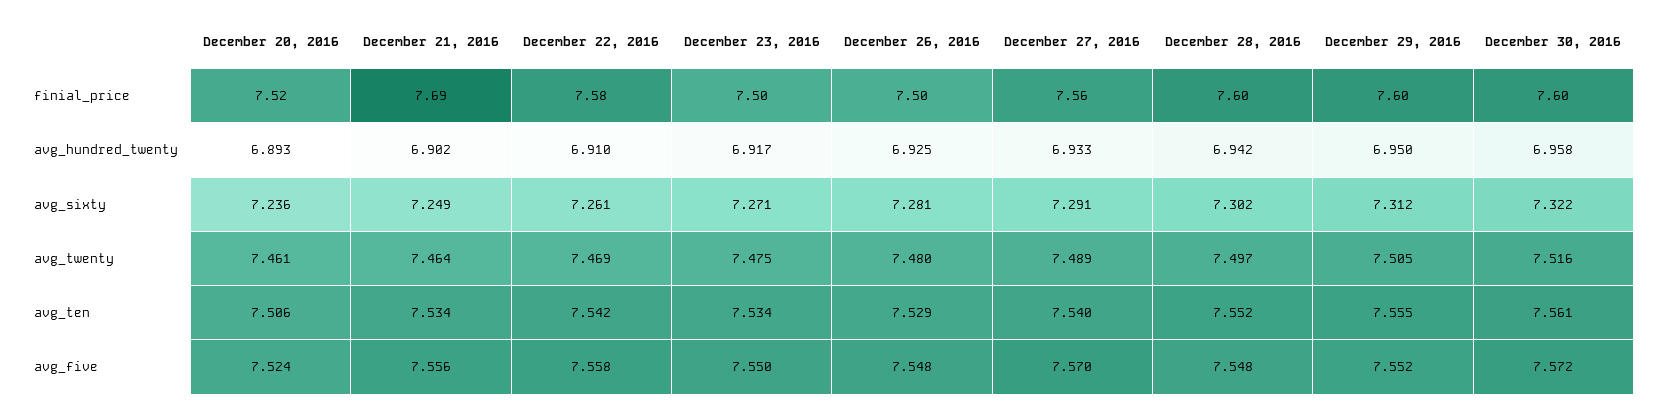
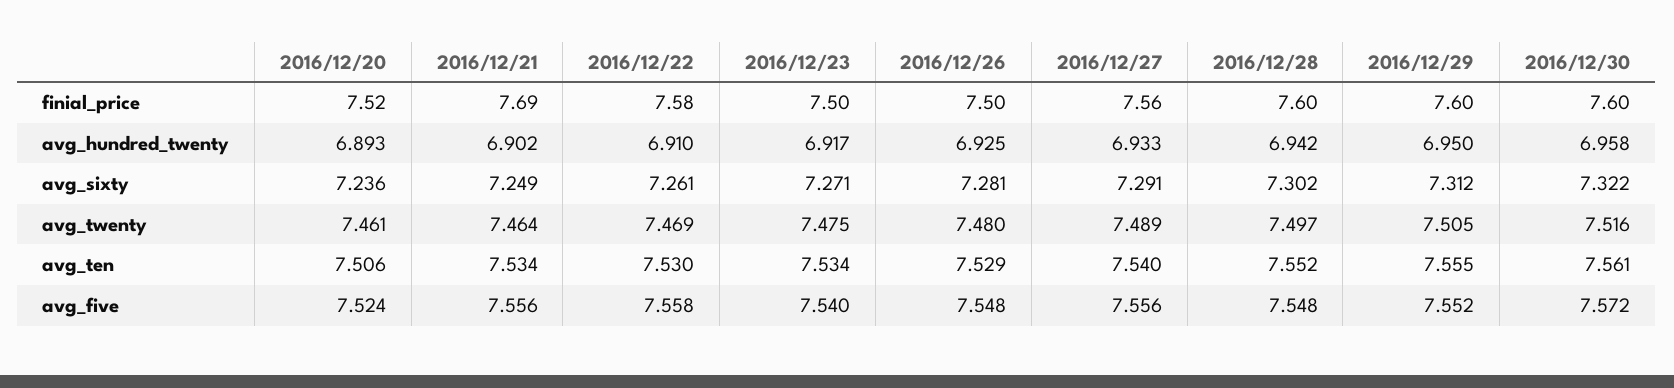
December 22, 2016, avg_ten: 7.542 -> 7.53
December 23, 2016, avg_five: 7.55 -> 7.54
December 27, 2016, avg_five: 7.57 -> 7.556

